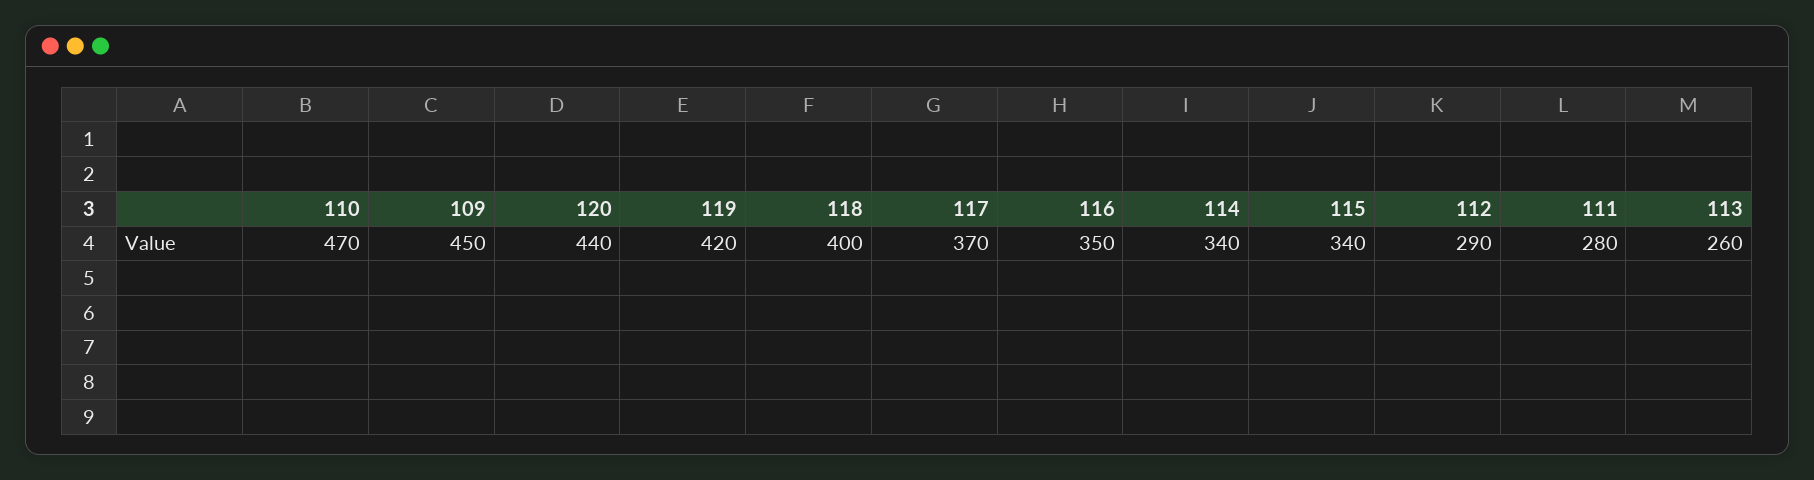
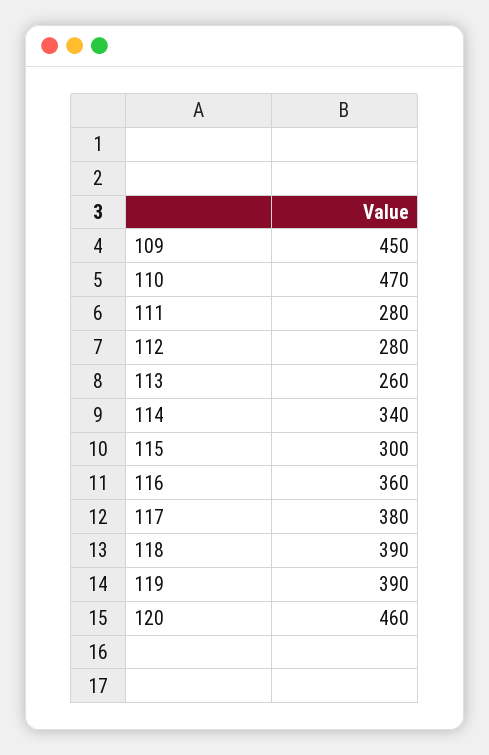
120: 440 -> 460
119: 420 -> 390
118: 400 -> 390
117: 370 -> 380
116: 350 -> 360
115: 340 -> 300
112: 290 -> 280

